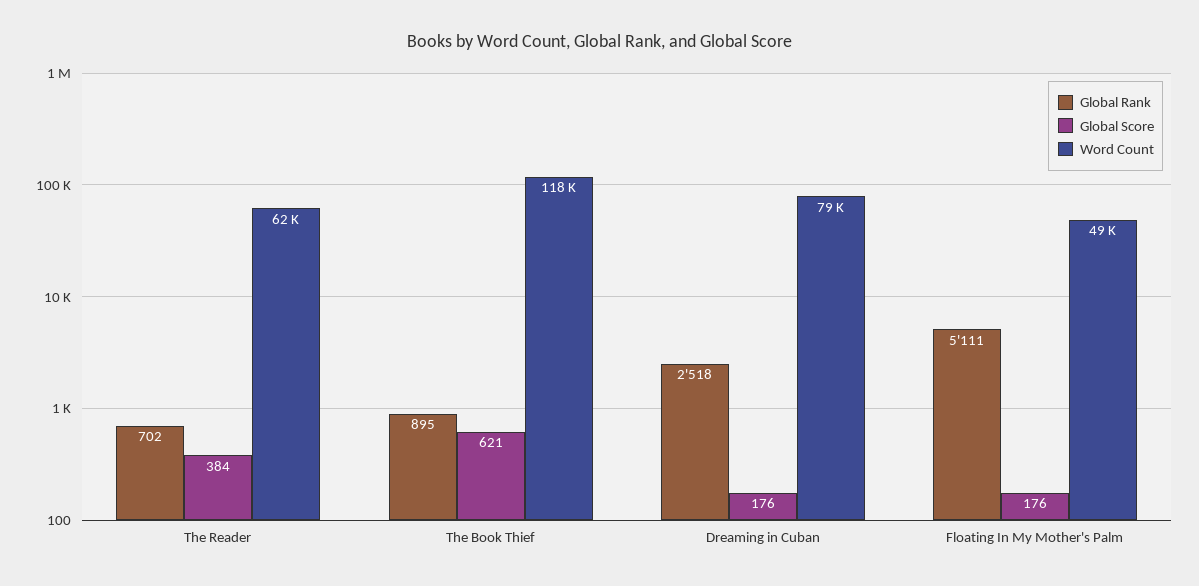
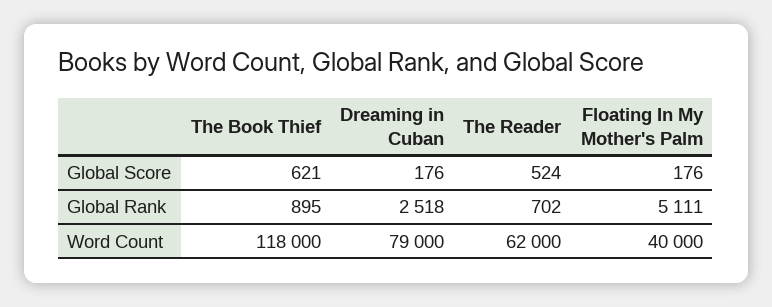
Global Score, The Reader: 384 -> 524
Word Count, Floating In My Mother's Palm: 49000 -> 40000

